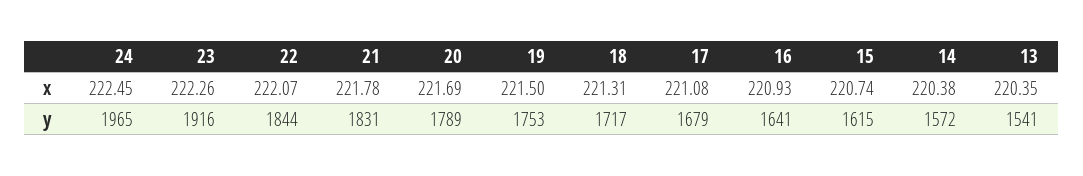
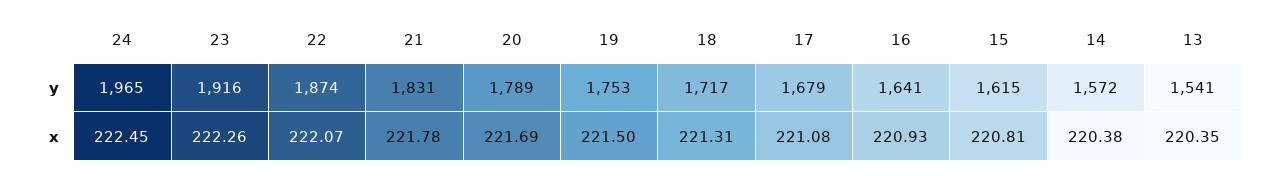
15, x: 220.74 -> 220.81
22, y: 1844 -> 1874

